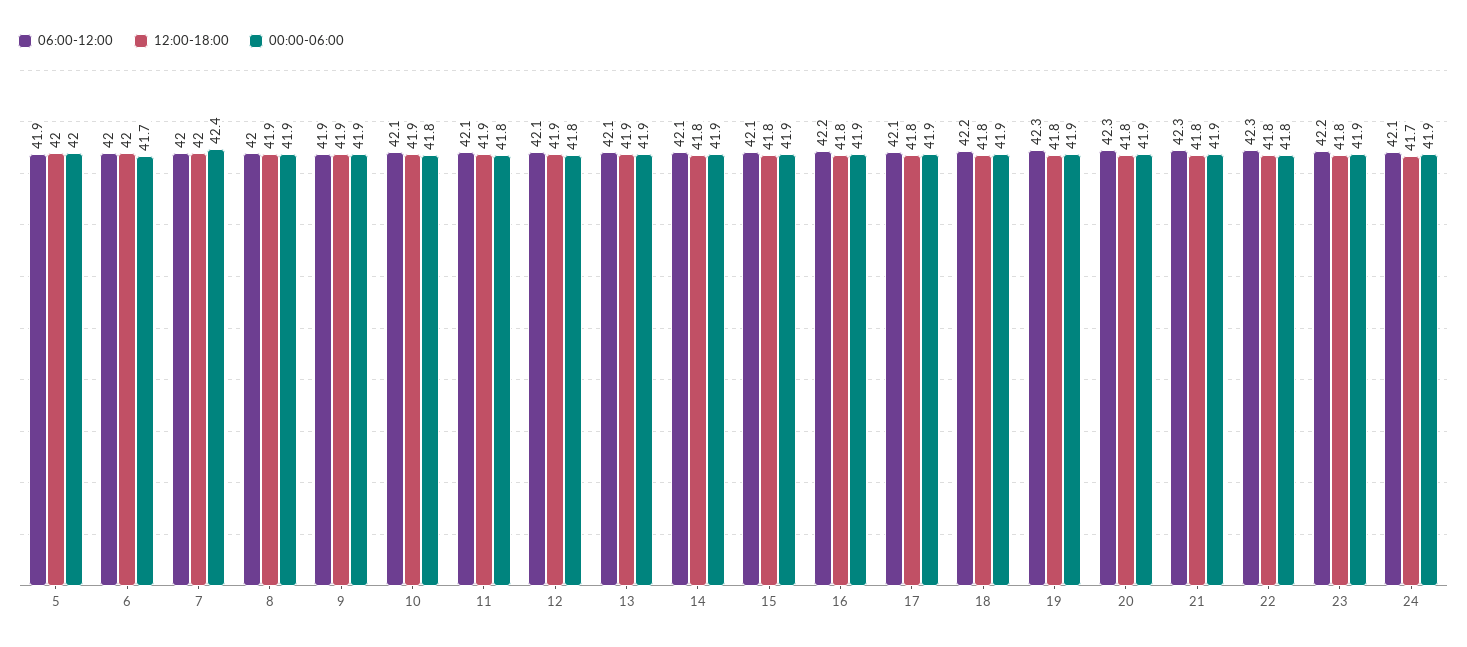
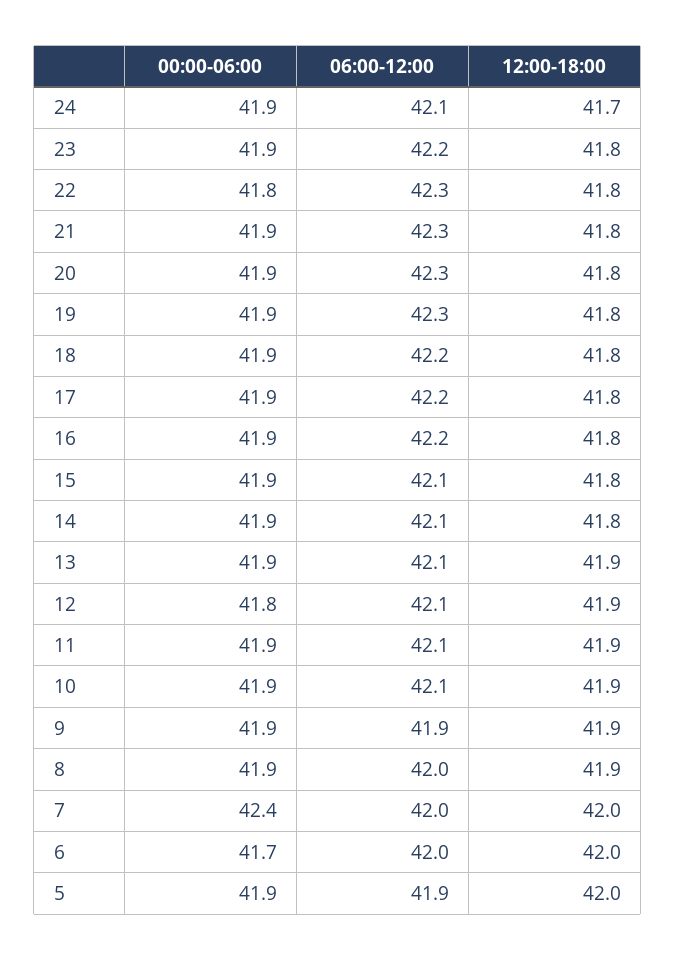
00:00-06:00, 5: 42 -> 41.9
00:00-06:00, 10: 41.8 -> 41.9
00:00-06:00, 11: 41.8 -> 41.9
06:00-12:00, 17: 42.1 -> 42.2

